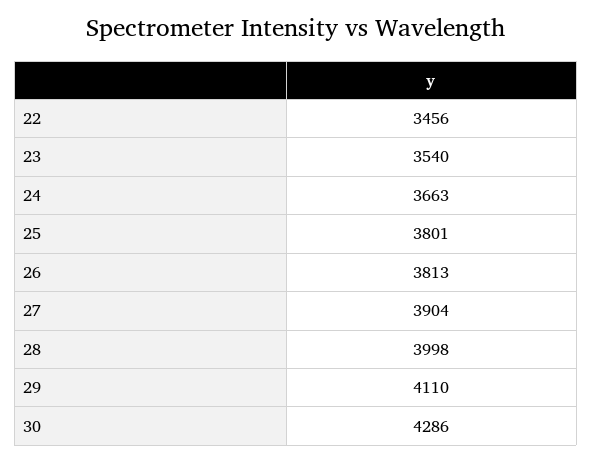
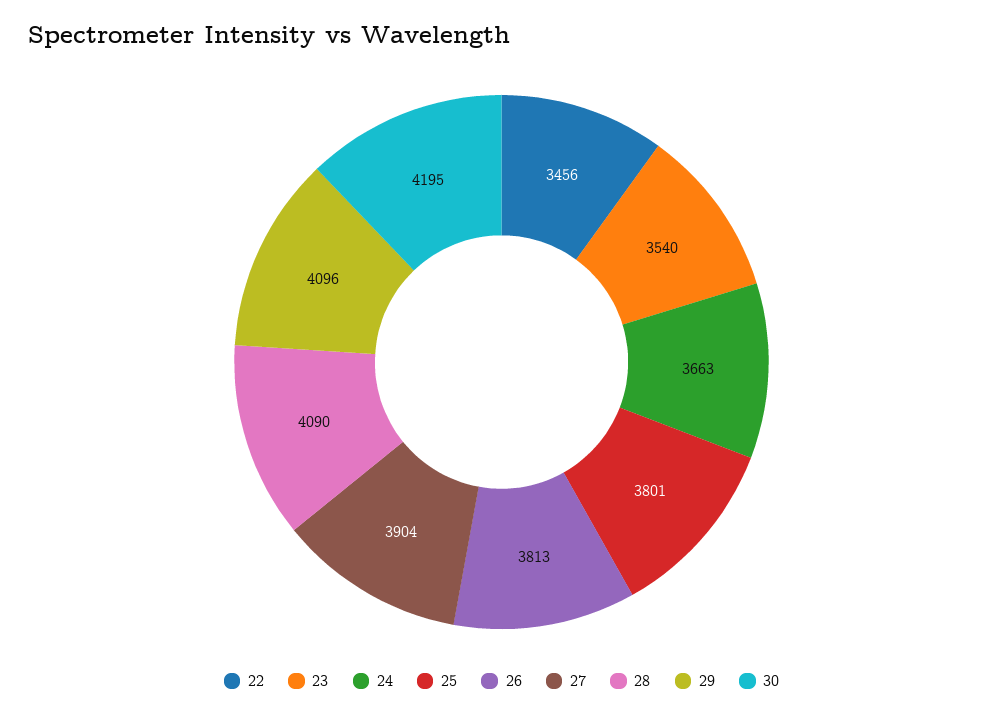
28: 3998 -> 4090
29: 4110 -> 4096
30: 4286 -> 4195

